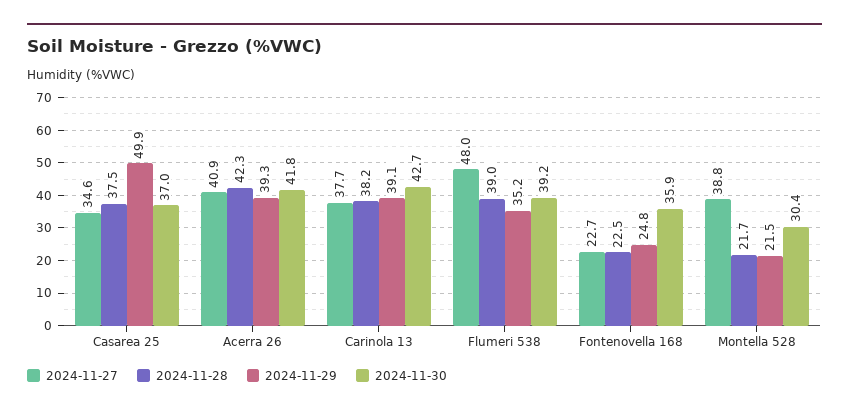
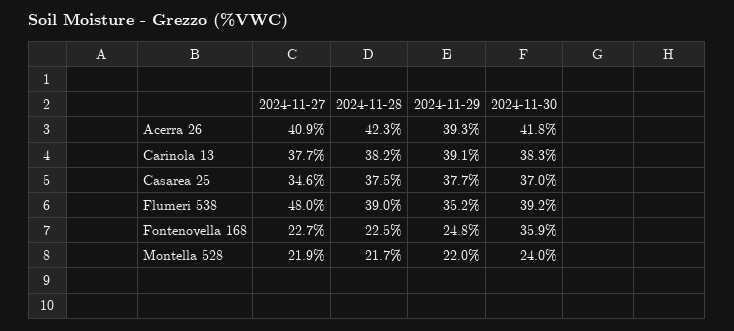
2024-11-29, Casarea 25: 49.9 -> 37.7
2024-11-30, Carinola 13: 42.7 -> 38.3
2024-11-27, Montella 528: 38.8 -> 21.9
2024-11-29, Montella 528: 21.5 -> 22
2024-11-30, Montella 528: 30.4 -> 24

